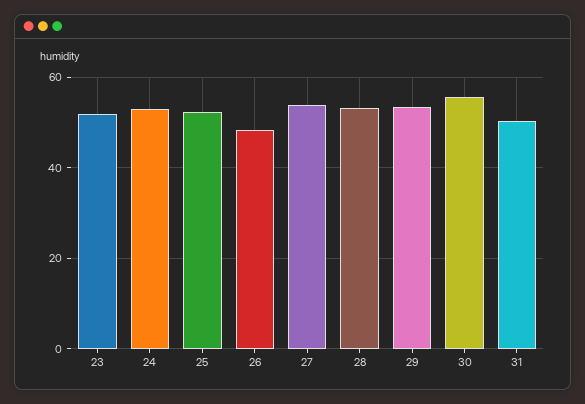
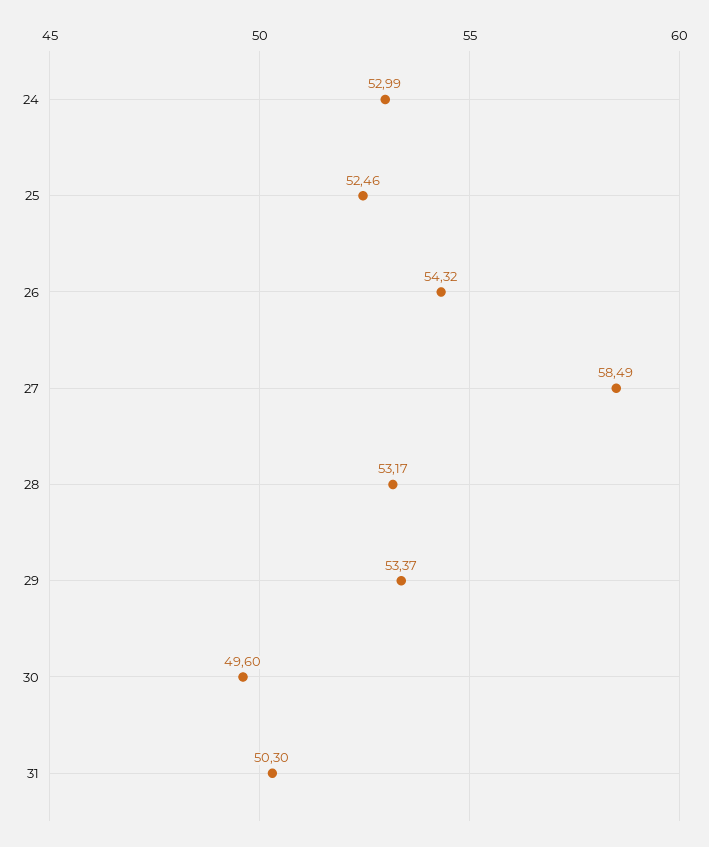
23: 52 -> none
26: 48 -> 54.32
27: 54 -> 58.49
30: 56 -> 49.6

